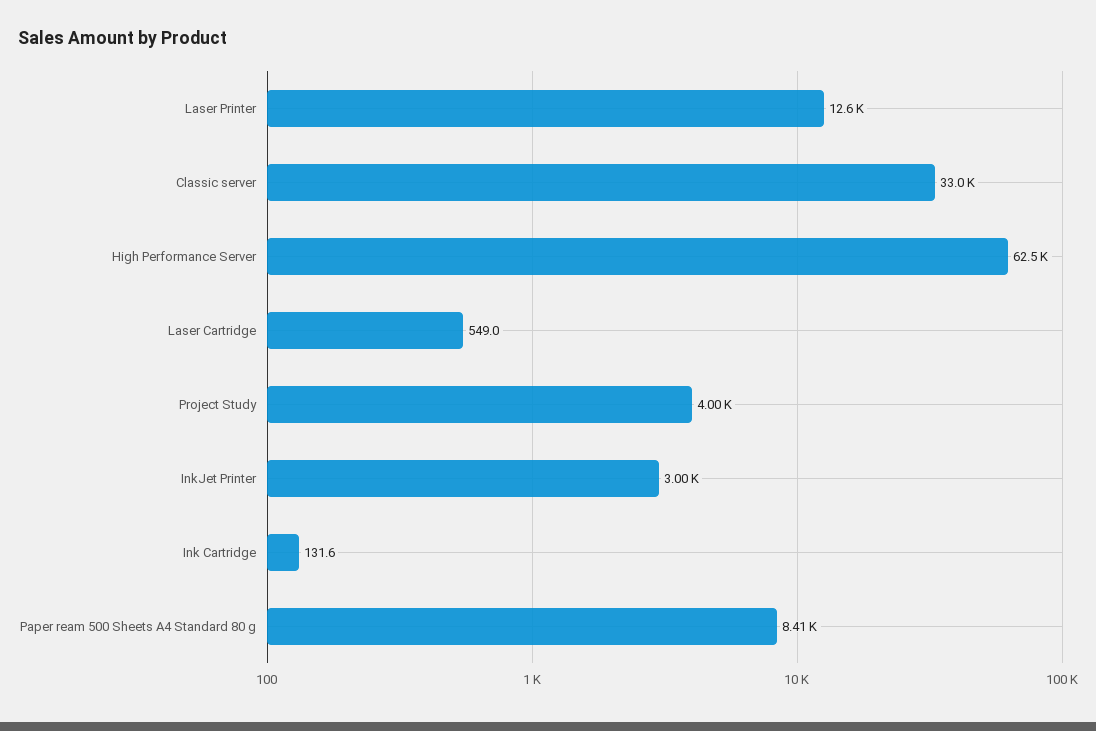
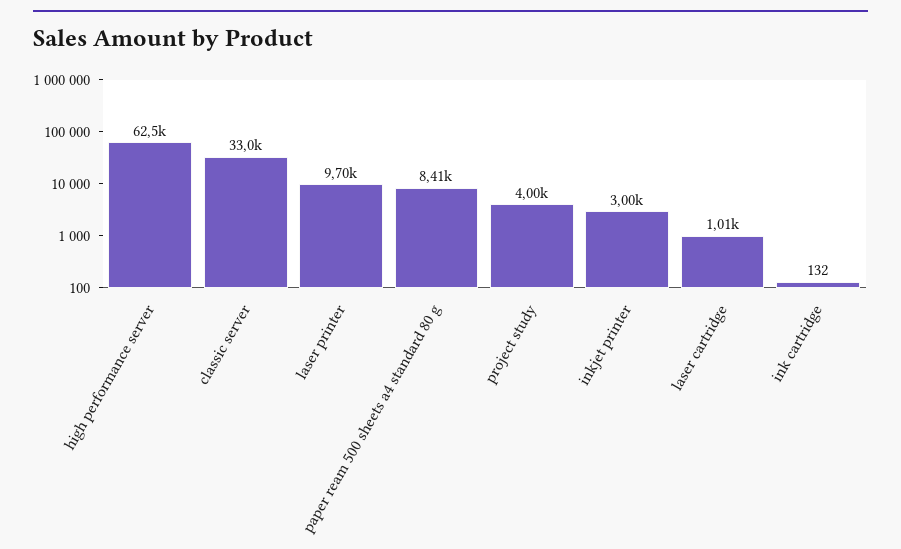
Laser Printer: 12600 -> 9700
Laser Cartridge: 549 -> 1010

